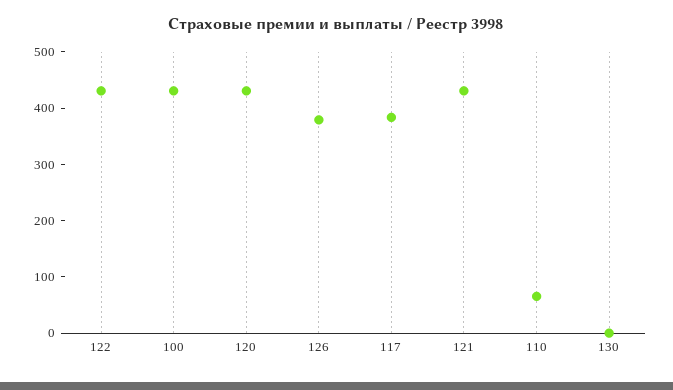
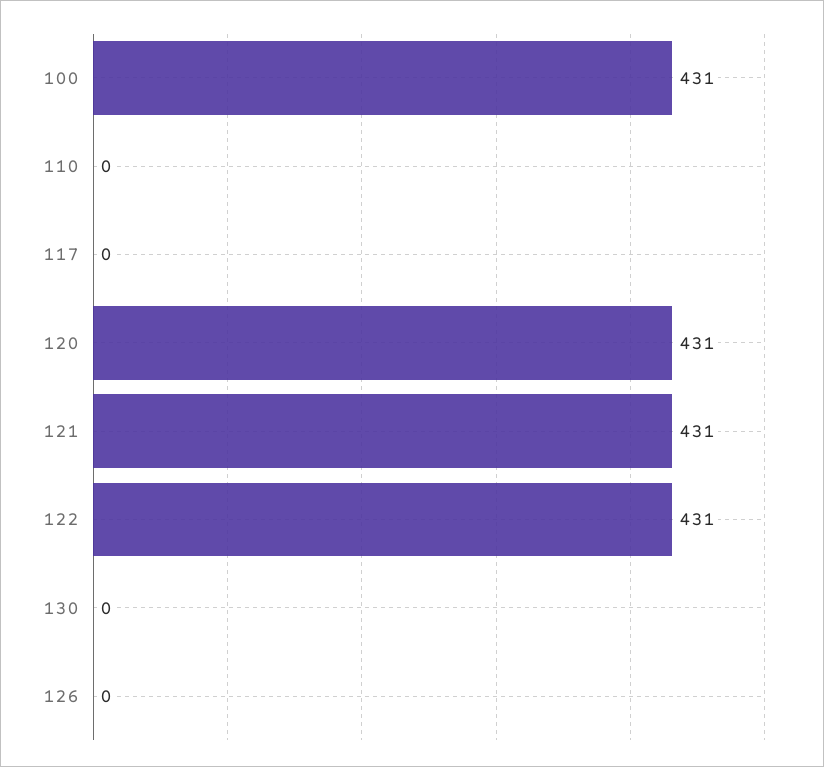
126: 380 -> 0
117: 380 -> 0
110: 60 -> 0

